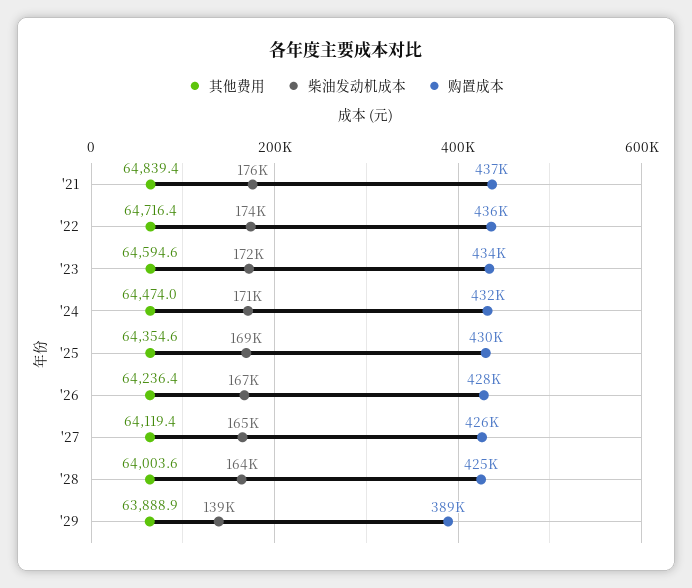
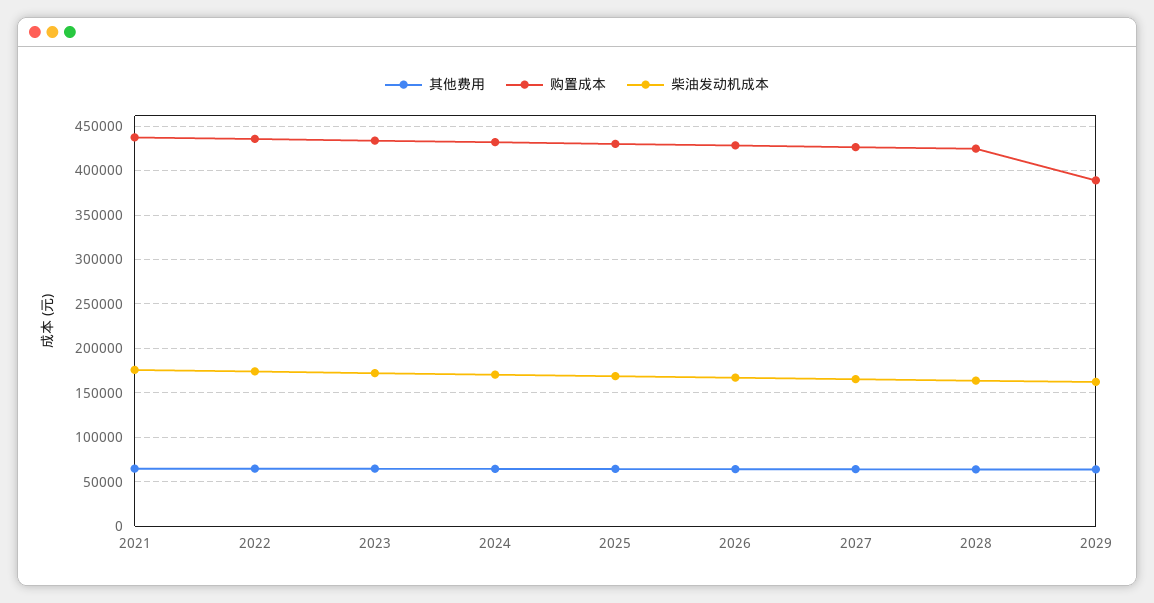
柴油发动机成本, '29: 139000 -> 160000

